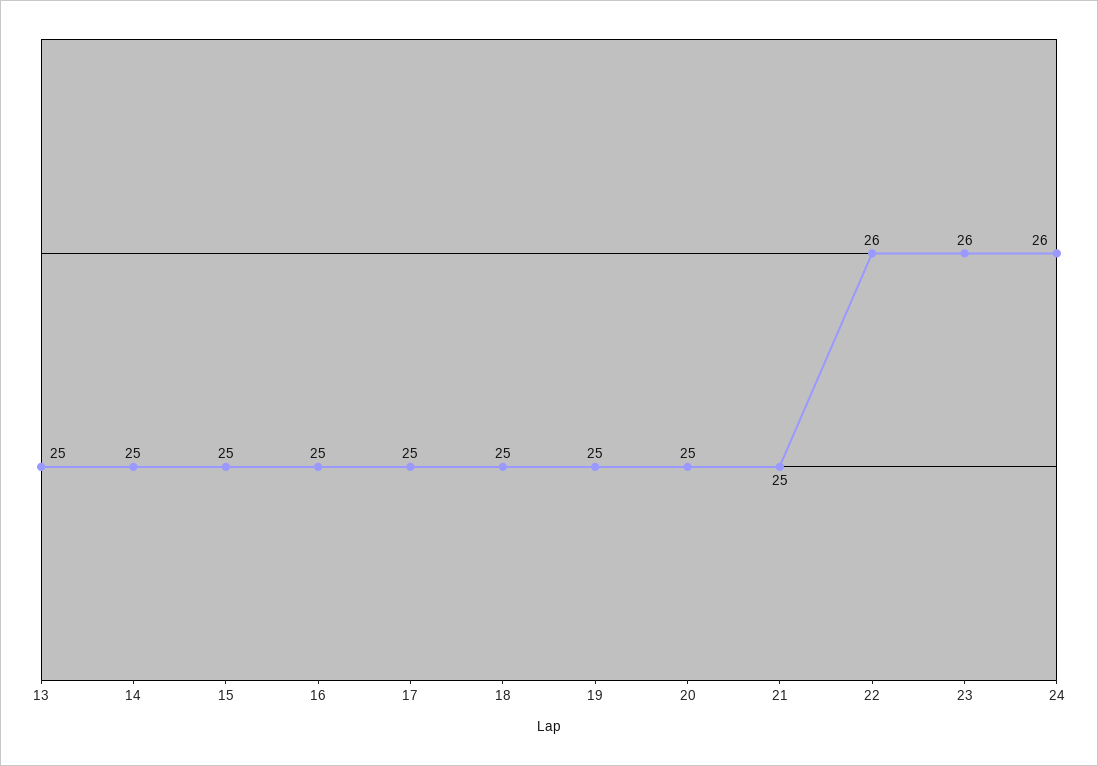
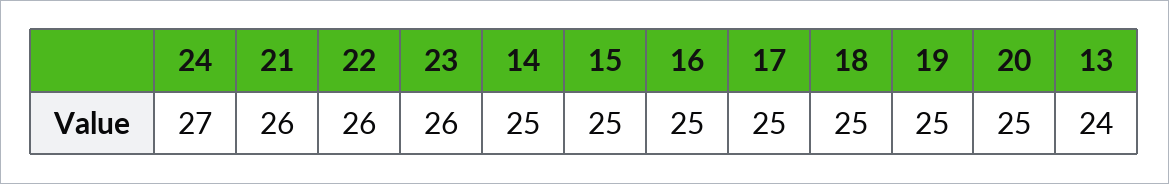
13: 25 -> 24
21: 25 -> 26
24: 26 -> 27

